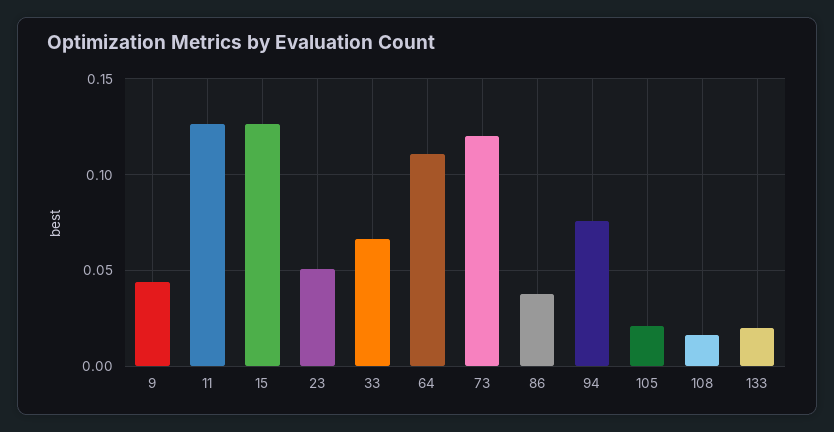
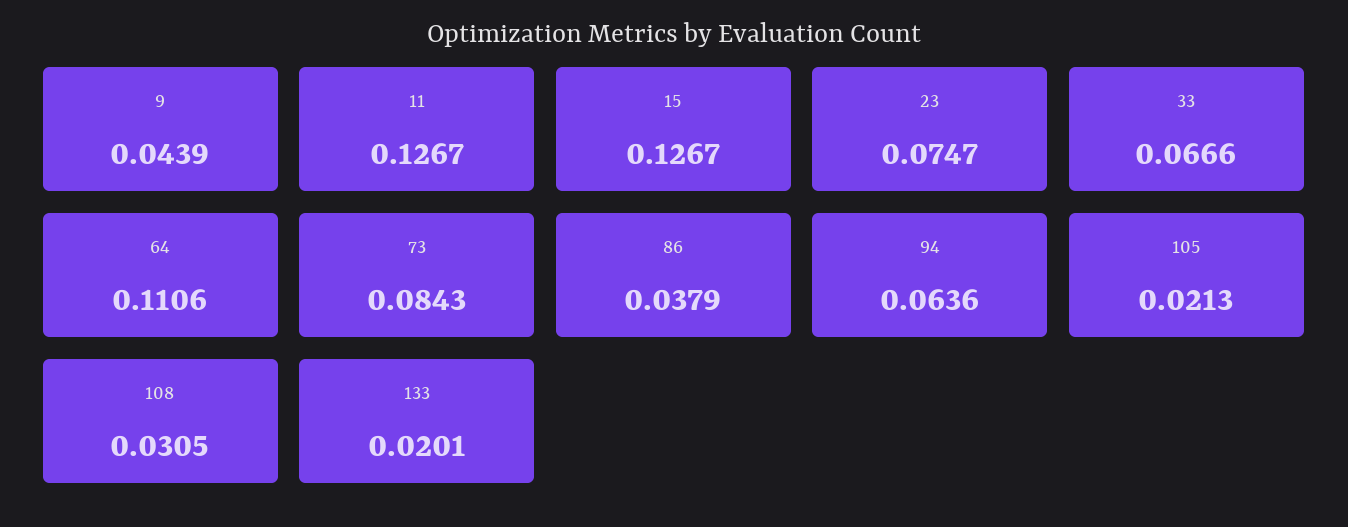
23: 0.05 -> 0.0747
73: 0.12 -> 0.0843
94: 0.075 -> 0.0636
108: 0.015 -> 0.0305

